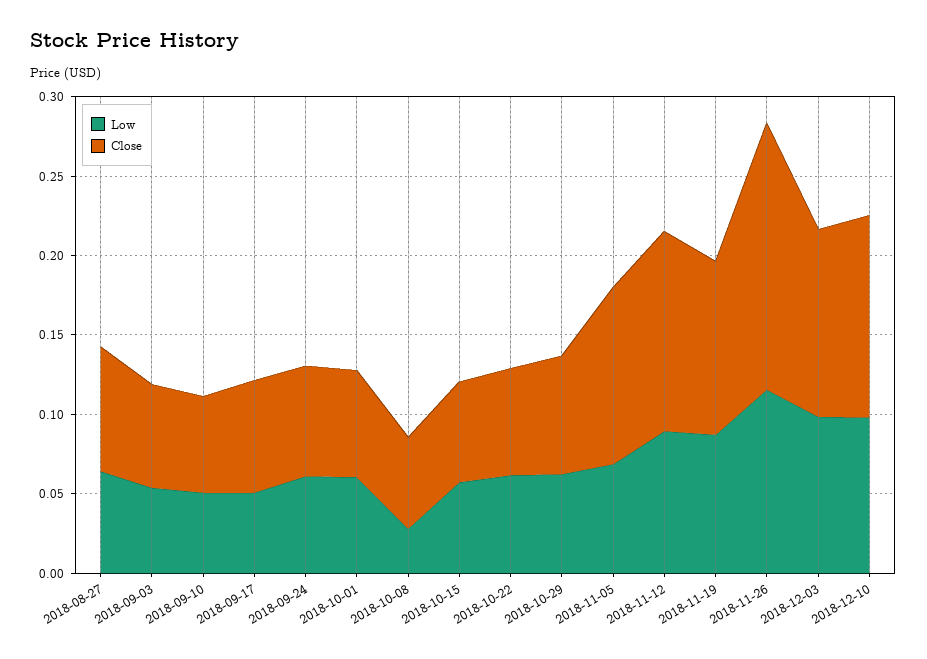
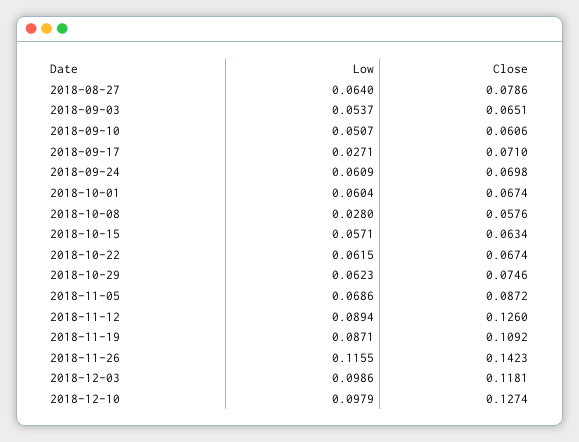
Low, 2018-09-17: 0.05 -> 0.0271
Close, 2018-11-05: 0.11 -> 0.0872
Close, 2018-11-26: 0.17 -> 0.1423

